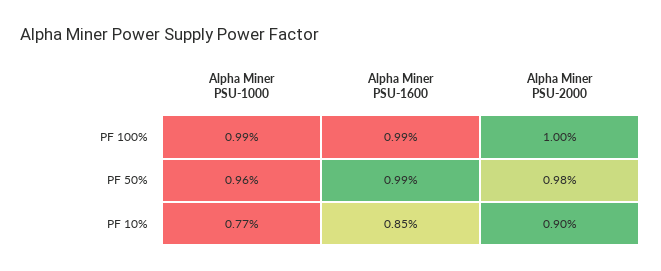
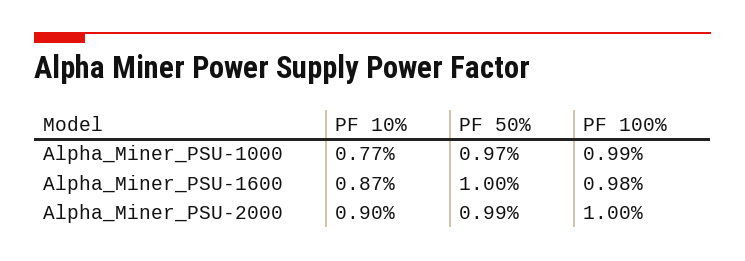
Alpha Miner PSU-1600, PF 100%: 0.99 -> 0.98
Alpha Miner PSU-1000, PF 50%: 0.96 -> 0.97
Alpha Miner PSU-1600, PF 50%: 0.99 -> 1
Alpha Miner PSU-2000, PF 50%: 0.98 -> 0.99
Alpha Miner PSU-1600, PF 10%: 0.85 -> 0.87

